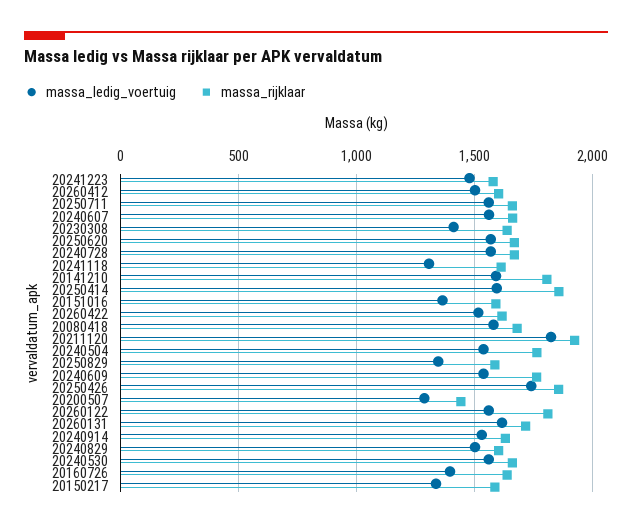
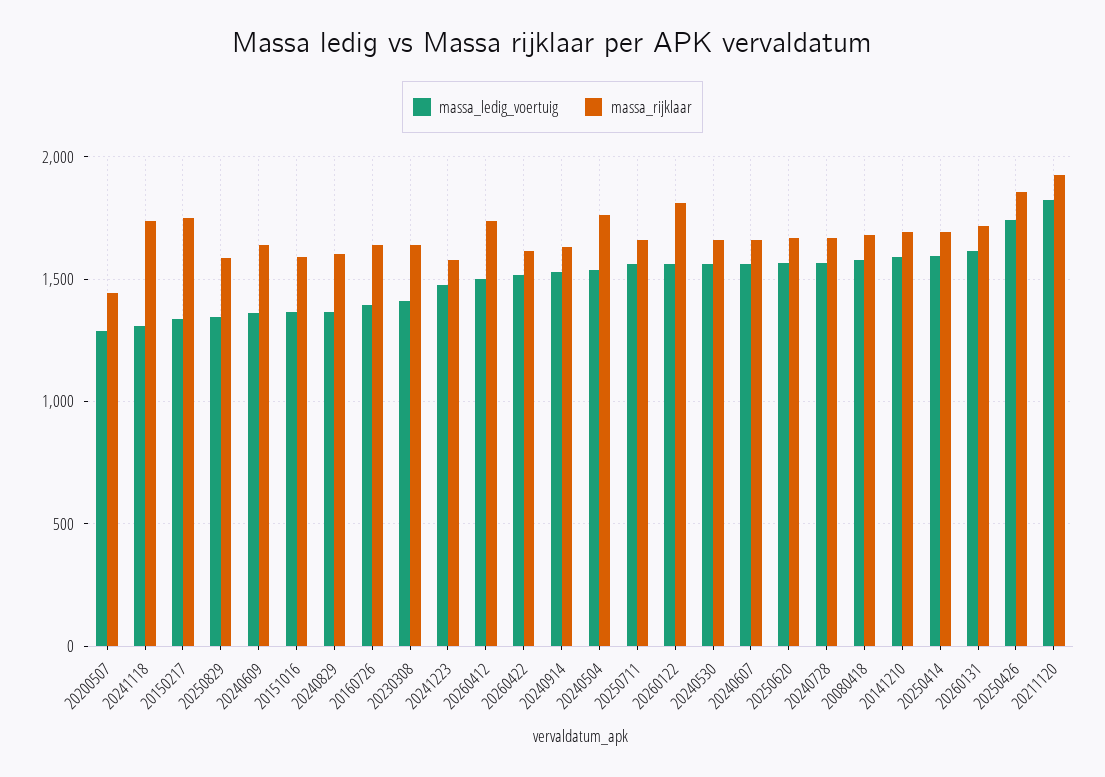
massa_rijklaar, 20260412: 1600 -> 1750
massa_rijklaar, 20241118: 1600 -> 1750
massa_rijklaar, 20141210: 1800 -> 1700
massa_rijklaar, 20250414: 1850 -> 1700
massa_ledig_voertuig, 20240609: 1550 -> 1350
massa_rijklaar, 20240609: 1750 -> 1650
massa_ledig_voertuig, 20240829: 1500 -> 1350
massa_rijklaar, 20150217: 1600 -> 1750

